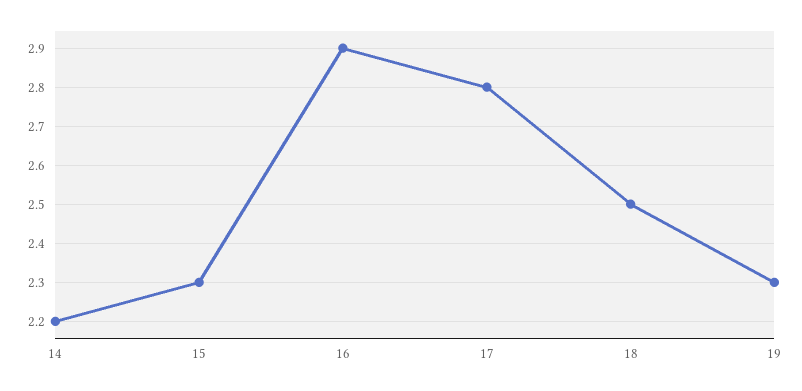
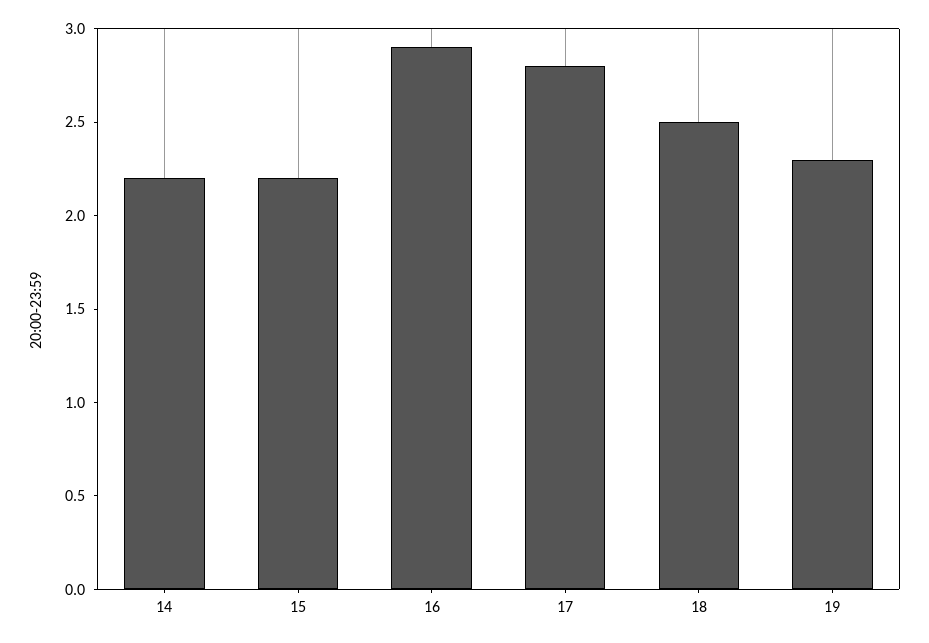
15: 2.3 -> 2.2

